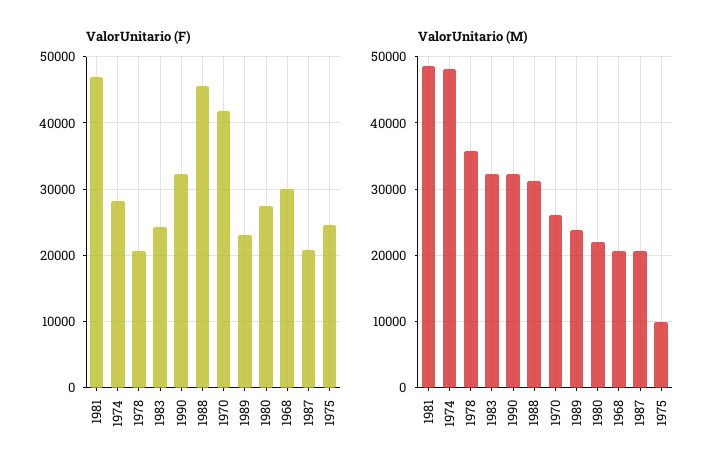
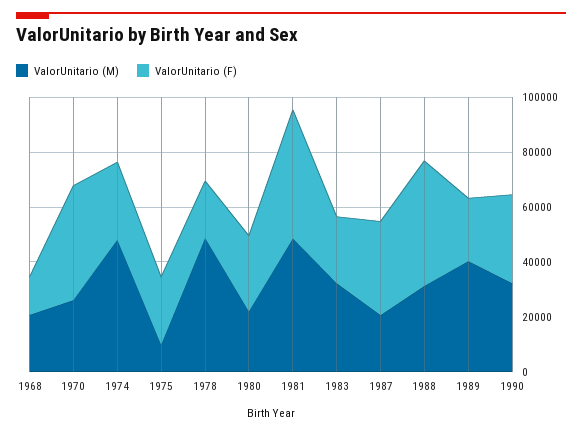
ValorUnitario (F), 1968: 30000 -> 15000
ValorUnitario (F), 1987: 21000 -> 35000
ValorUnitario (M), 1978: 36000 -> 50000
ValorUnitario (M), 1989: 24000 -> 40000

